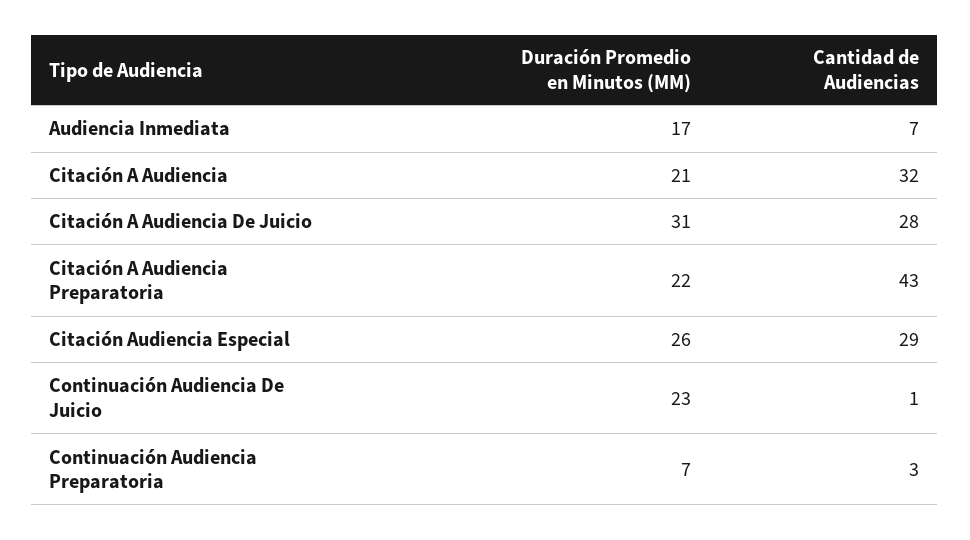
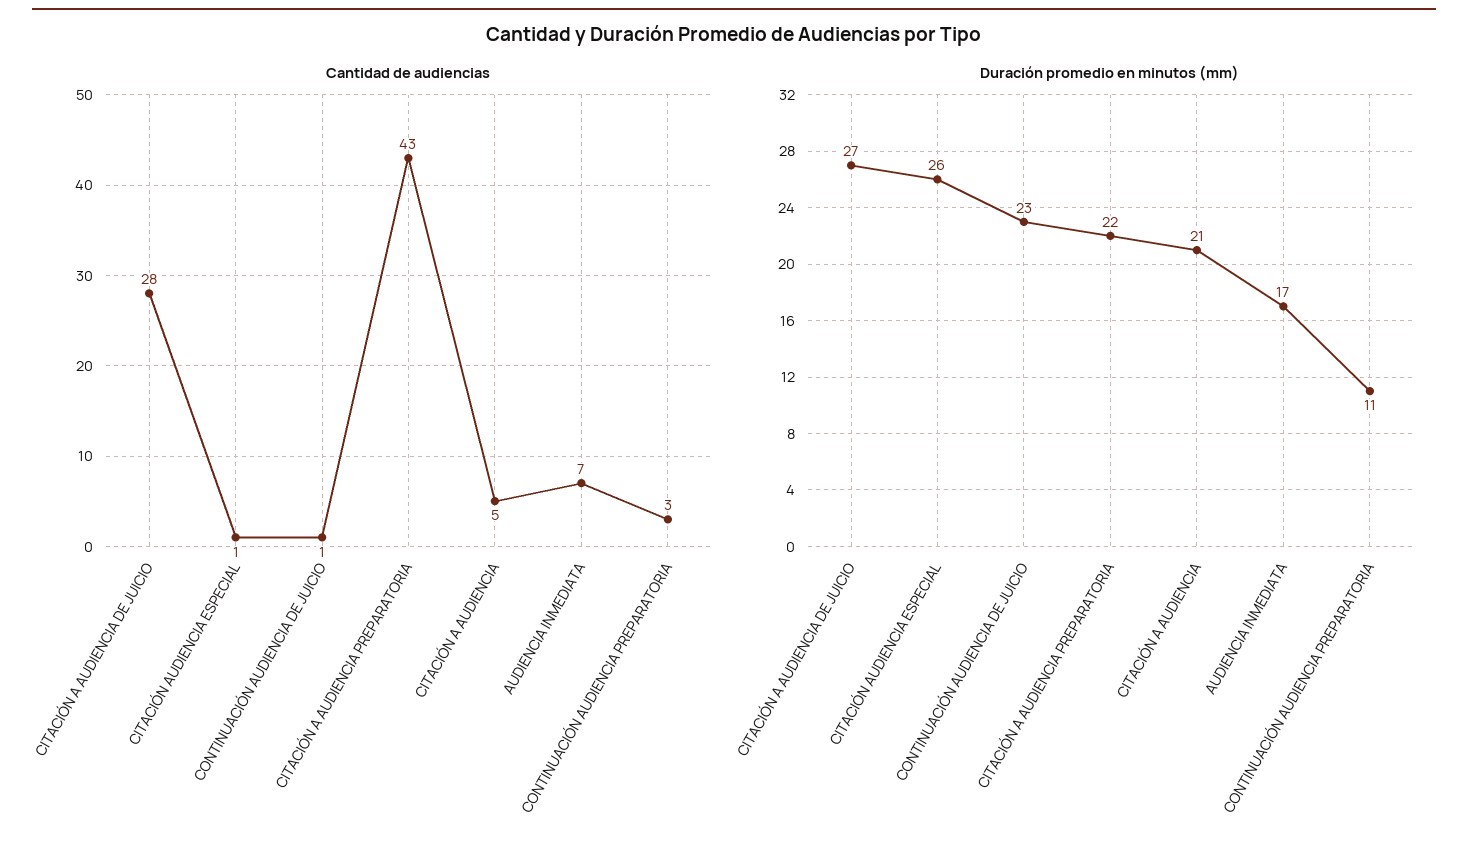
Cantidad de Audiencias, Citación A Audiencia: 32 -> 5
Duración Promedio en Minutos (MM), Citación A Audiencia De Juicio: 31 -> 27
Cantidad de Audiencias, Citación Audiencia Especial: 29 -> 1
Duración Promedio en Minutos (MM), Continuación Audiencia Preparatoria: 7 -> 11

